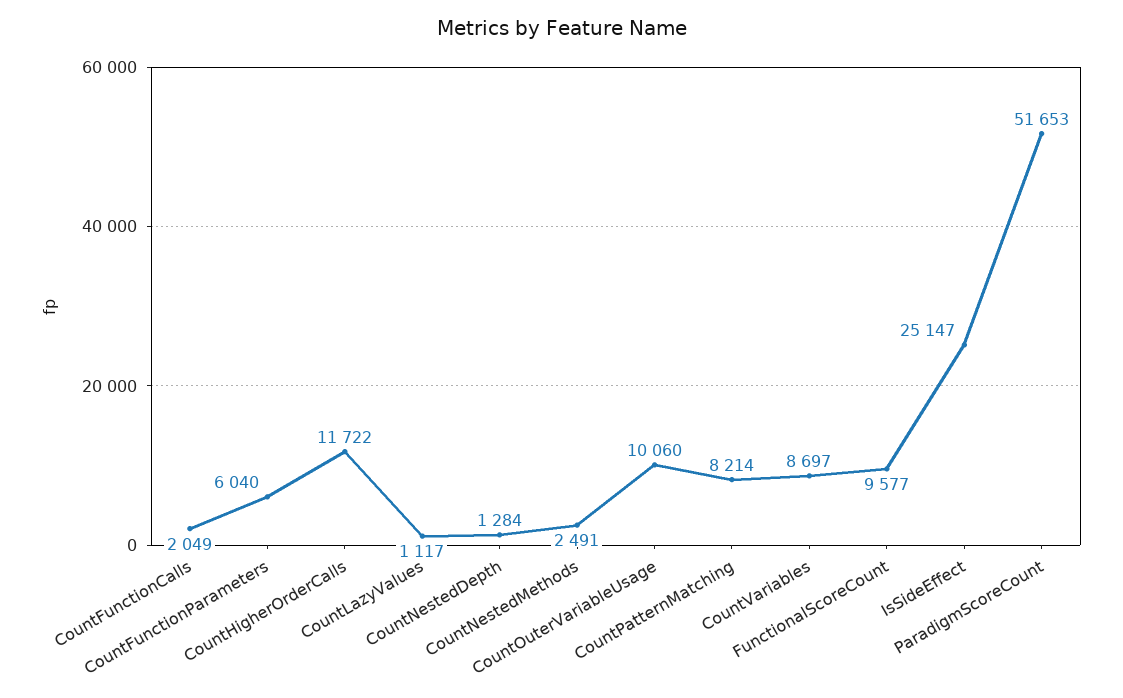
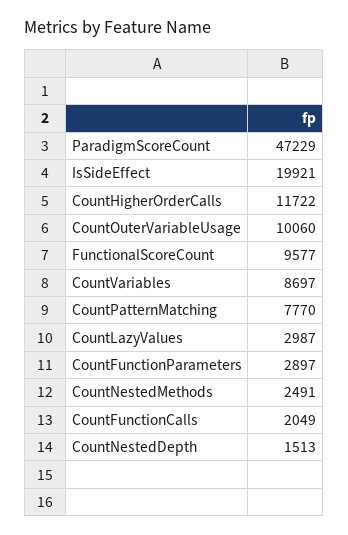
CountFunctionParameters: 6040 -> 2897
CountLazyValues: 1117 -> 2987
CountNestedDepth: 1284 -> 1513
CountPatternMatching: 8214 -> 7770
IsSideEffect: 25147 -> 19921
ParadigmScoreCount: 51653 -> 47229

